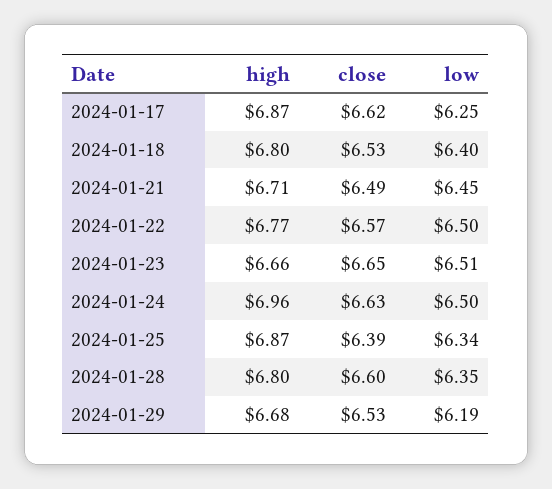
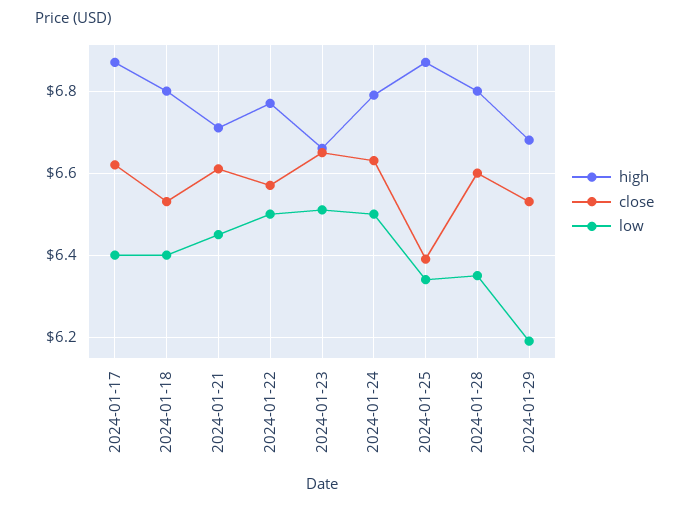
low, 2024-01-17: 6.25 -> 6.4
close, 2024-01-21: 6.49 -> 6.6
high, 2024-01-24: 6.96 -> 6.8

